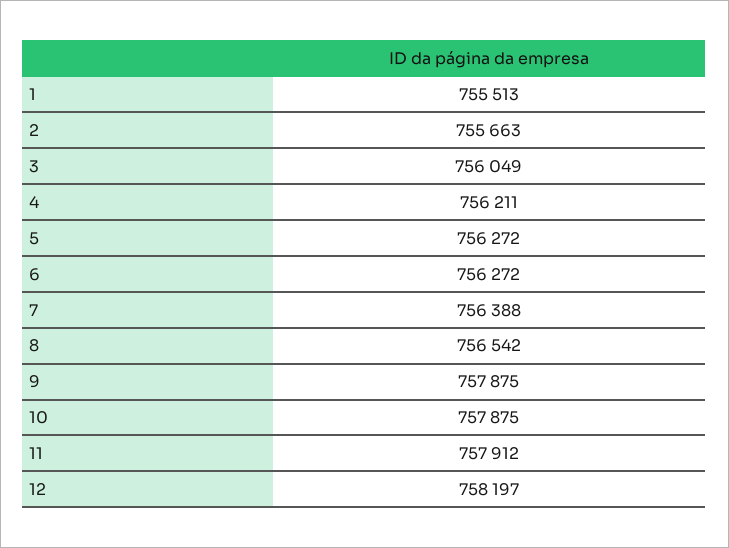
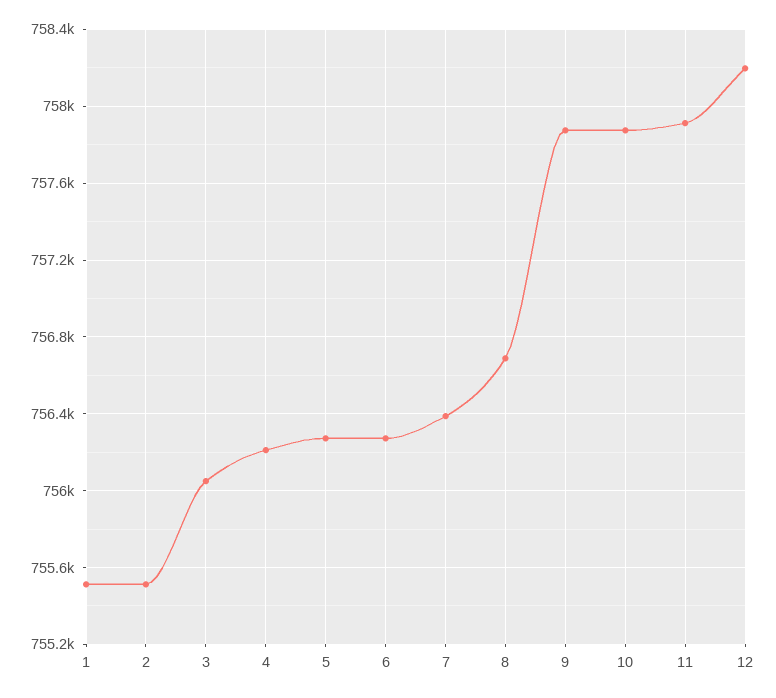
2: 755663 -> 755500
8: 756542 -> 756700

